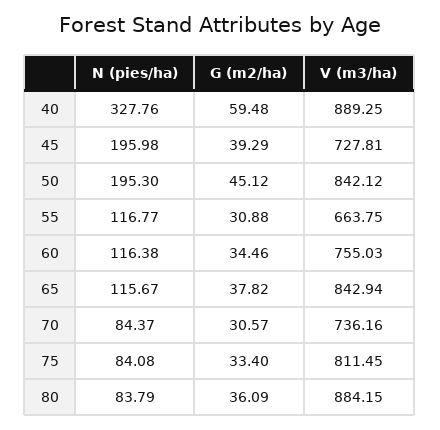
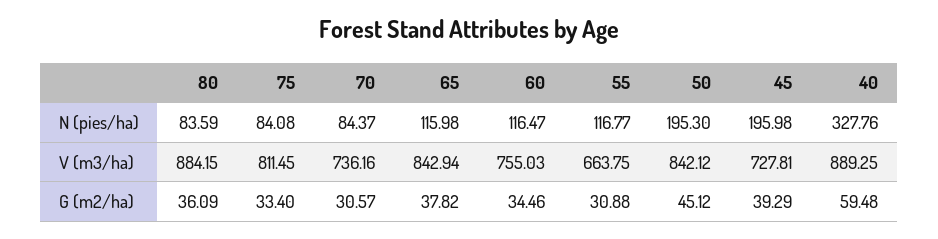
N (pies/ha), 60: 116.38 -> 116.47
N (pies/ha), 65: 115.67 -> 115.98
N (pies/ha), 80: 83.79 -> 83.59

